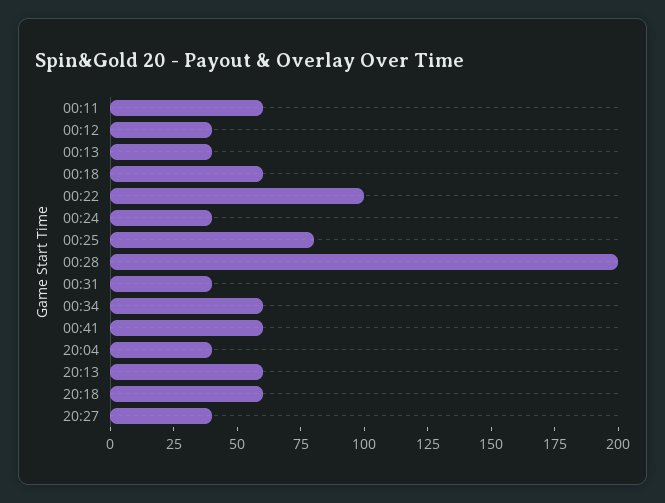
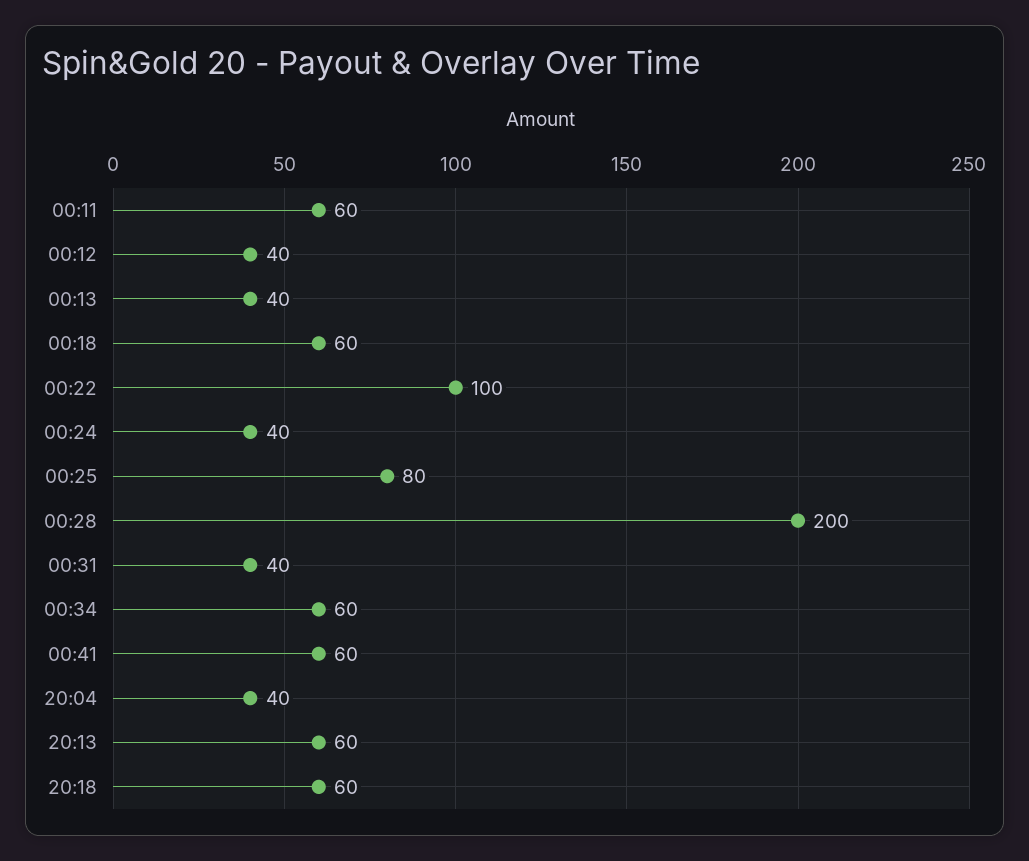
20:27: 40 -> none

